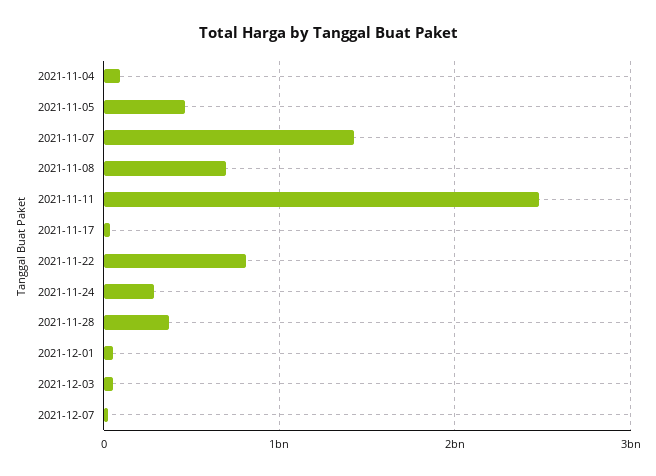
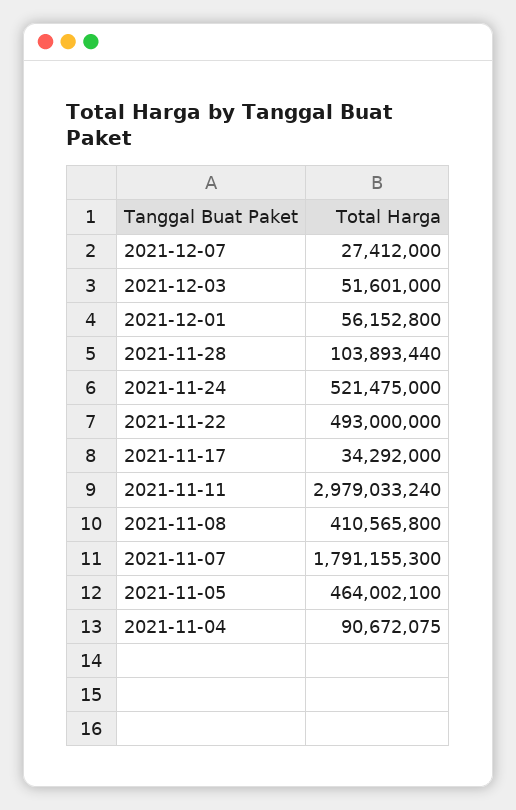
2021-11-07: 1400000000 -> 1791155300
2021-11-08: 700000000 -> 410565800
2021-11-11: 2500000000 -> 2979033240
2021-11-22: 800000000 -> 493000000
2021-11-24: 300000000 -> 521475000
2021-11-28: 400000000 -> 103893440

